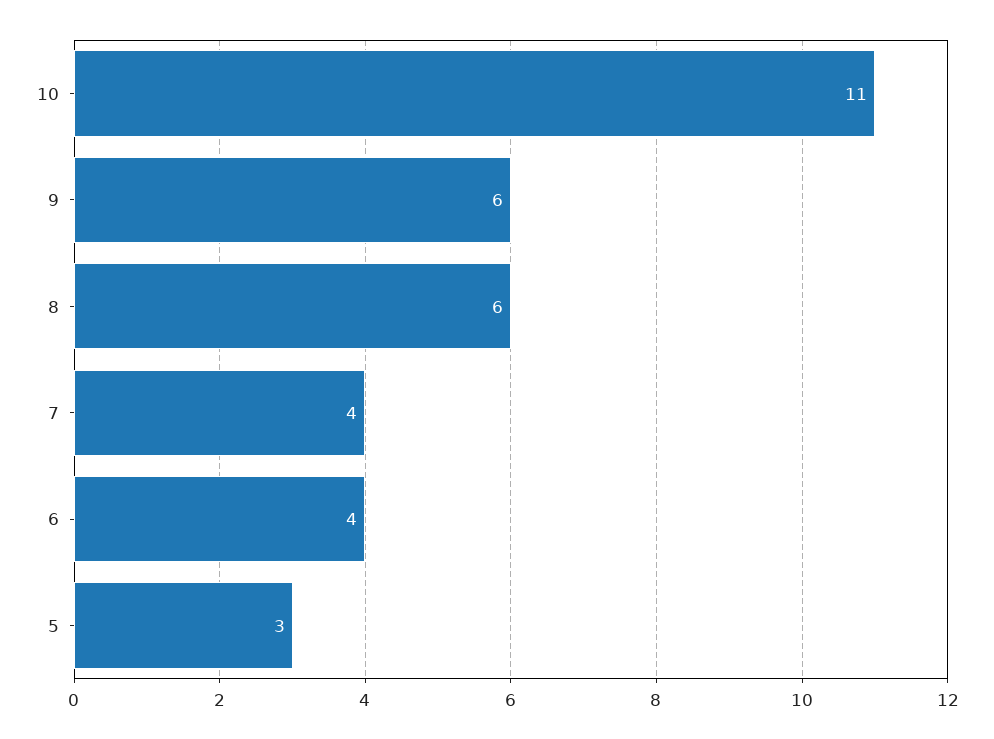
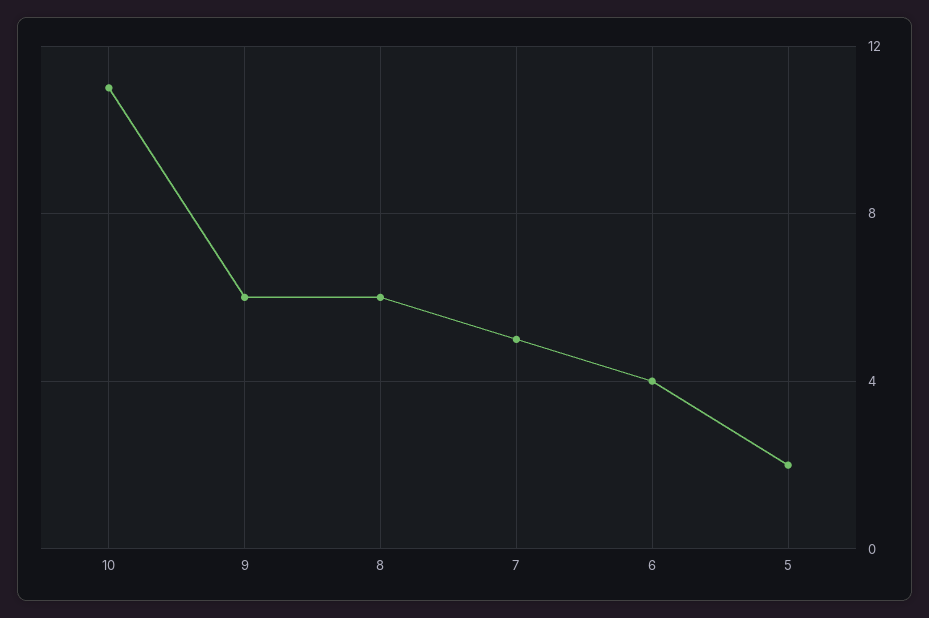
7: 4 -> 5
5: 3 -> 2

